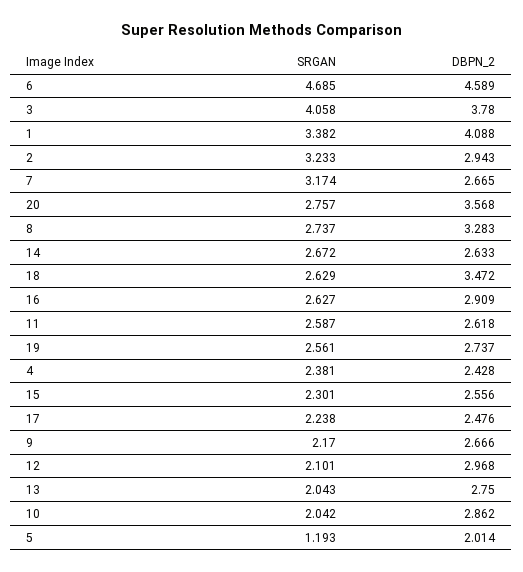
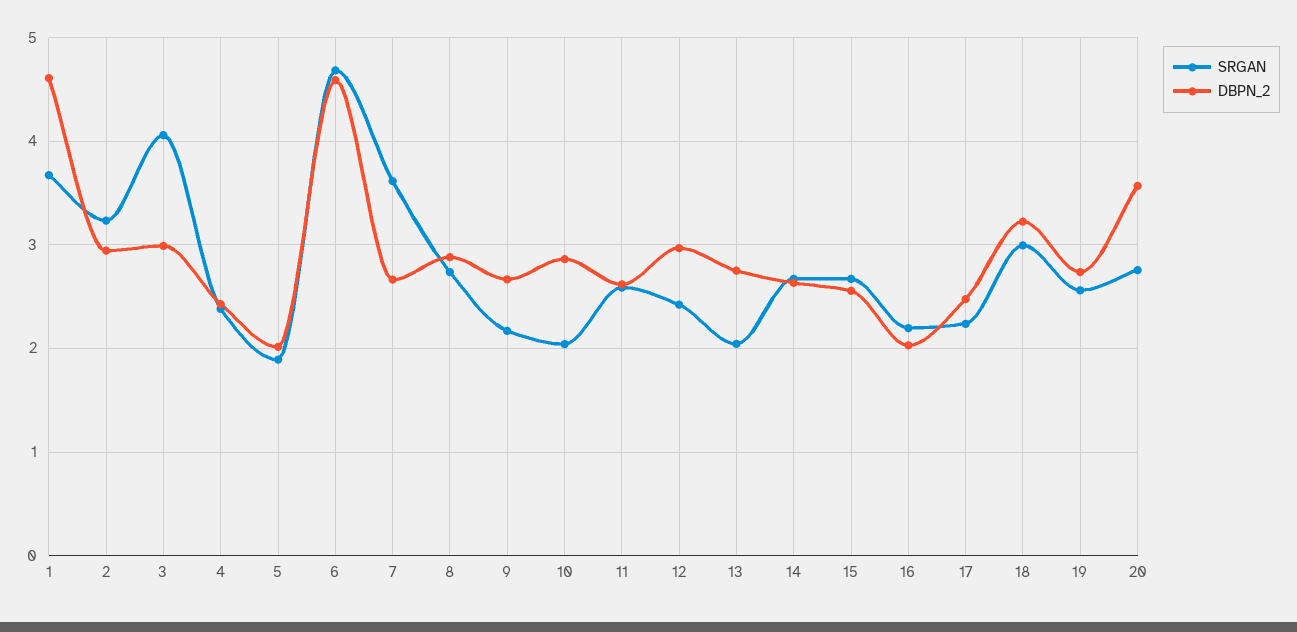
DBPN_2, 3: 3.78 -> 3
SRGAN, 1: 3.382 -> 3.7
DBPN_2, 1: 4.088 -> 4.6
SRGAN, 7: 3.174 -> 3.6
DBPN_2, 8: 3.283 -> 2.9
SRGAN, 18: 2.629 -> 3
DBPN_2, 18: 3.472 -> 3.2
SRGAN, 16: 2.627 -> 2.2
DBPN_2, 16: 2.909 -> 2
SRGAN, 15: 2.301 -> 2.7
SRGAN, 12: 2.101 -> 2.4
SRGAN, 5: 1.193 -> 1.9

